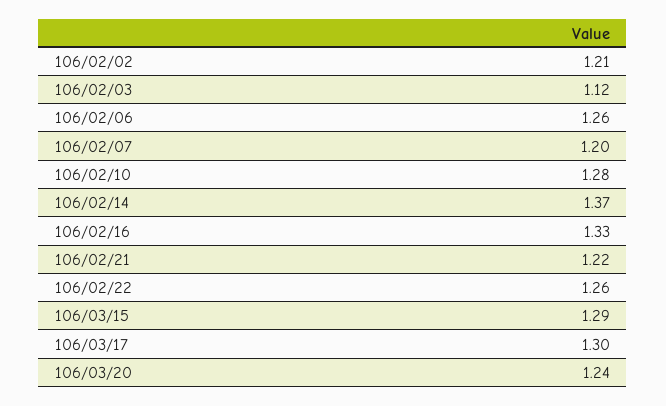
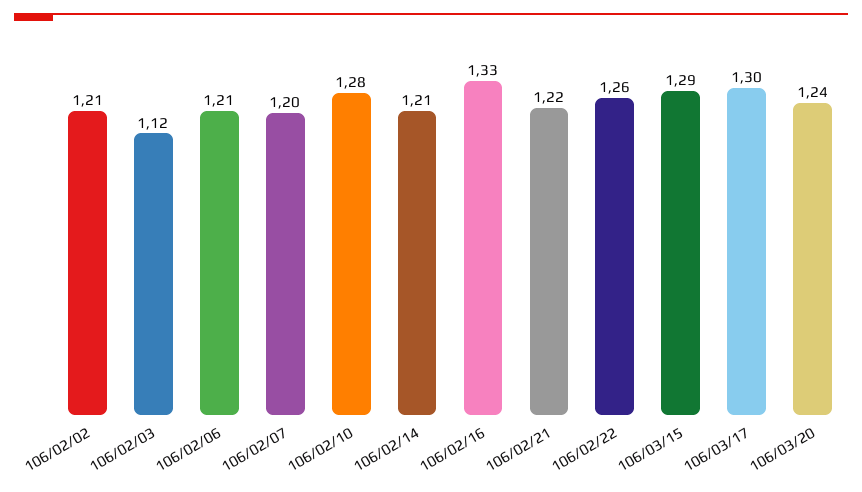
106/02/06: 1.26 -> 1.21
106/02/14: 1.37 -> 1.21

